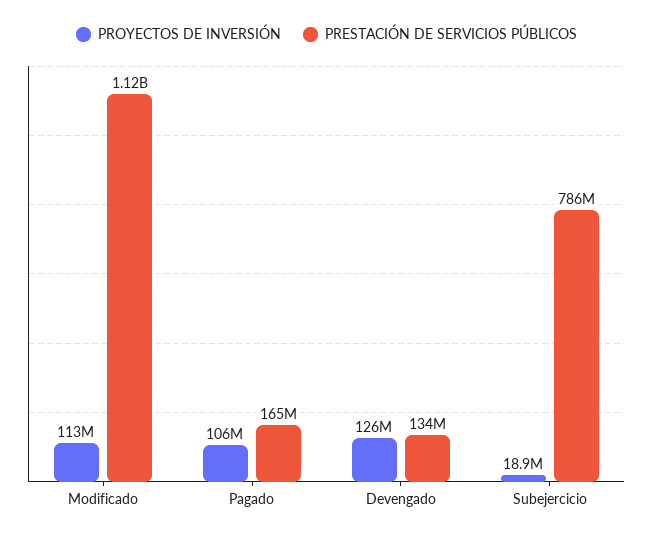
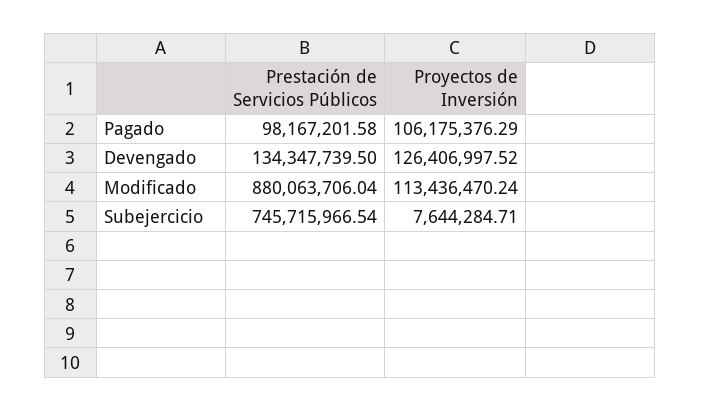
PRESTACIÓN DE SERVICIOS PÚBLICOS, Modificado: 1120000000 -> 880063706.04
PRESTACIÓN DE SERVICIOS PÚBLICOS, Pagado: 165000000 -> 98167201.58
PROYECTOS DE INVERSIÓN, Subejercicio: 18900000 -> 7644284.71
PRESTACIÓN DE SERVICIOS PÚBLICOS, Subejercicio: 786000000 -> 745715966.54

